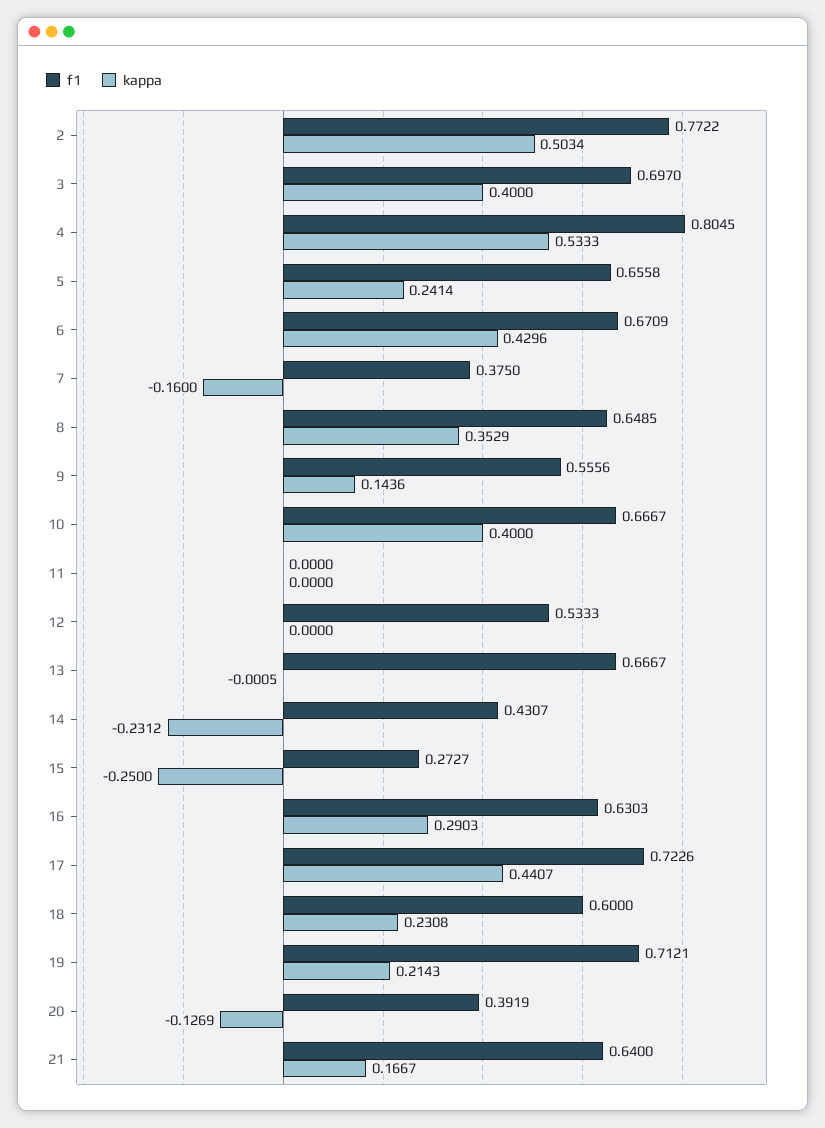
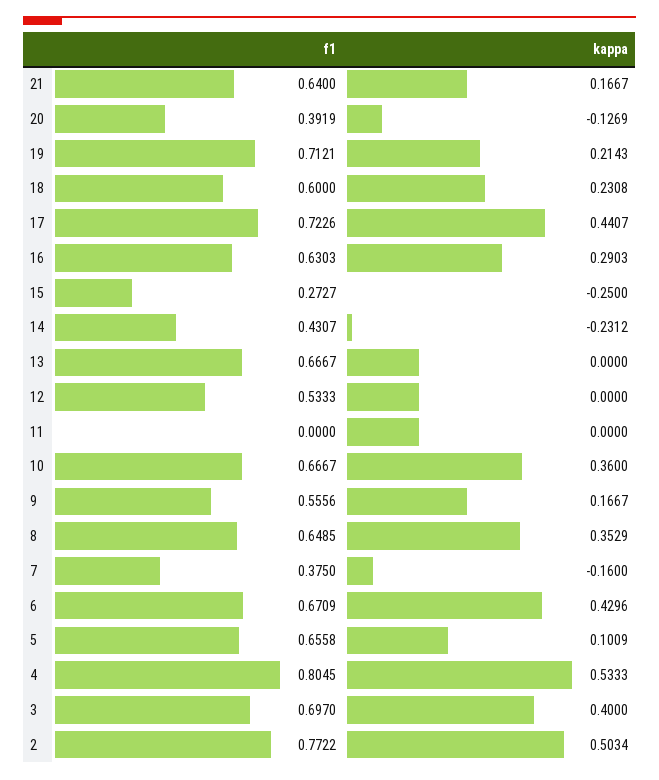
kappa, 5: 0.2414 -> 0.1009
kappa, 9: 0.1436 -> 0.1667
kappa, 10: 0.4 -> 0.36
kappa, 13: -0.0005 -> 0

